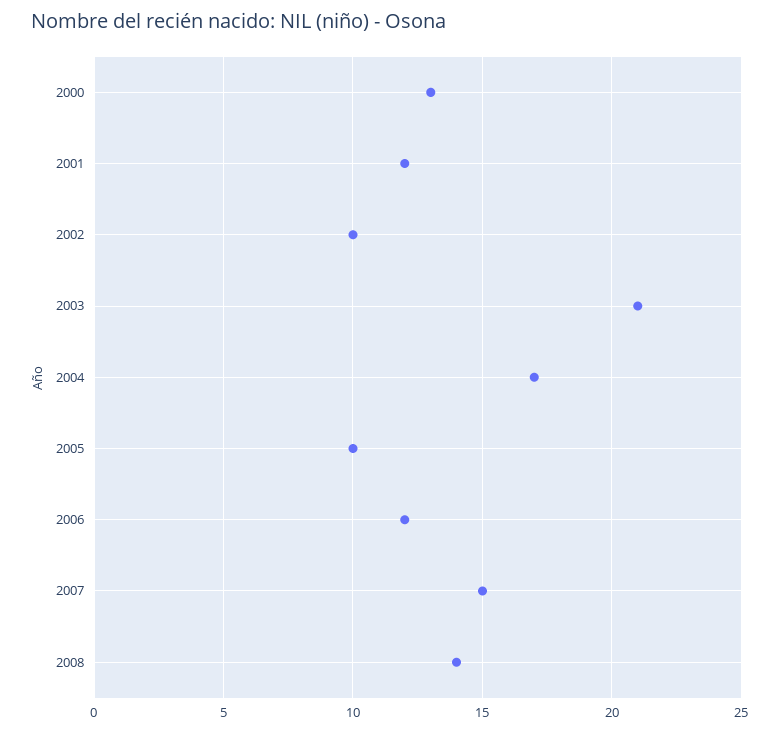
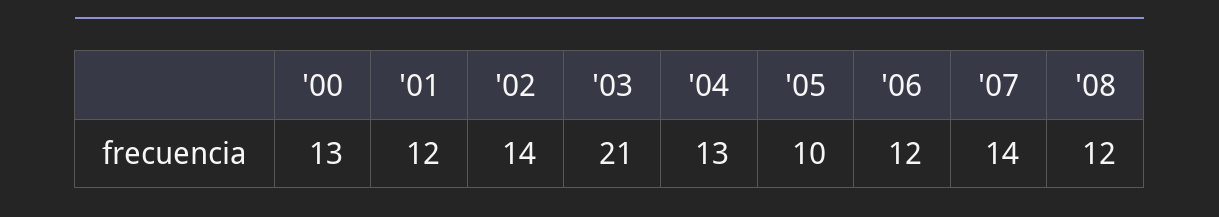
2002: 10 -> 14
2004: 17 -> 13
2007: 15 -> 14
2008: 14 -> 12

